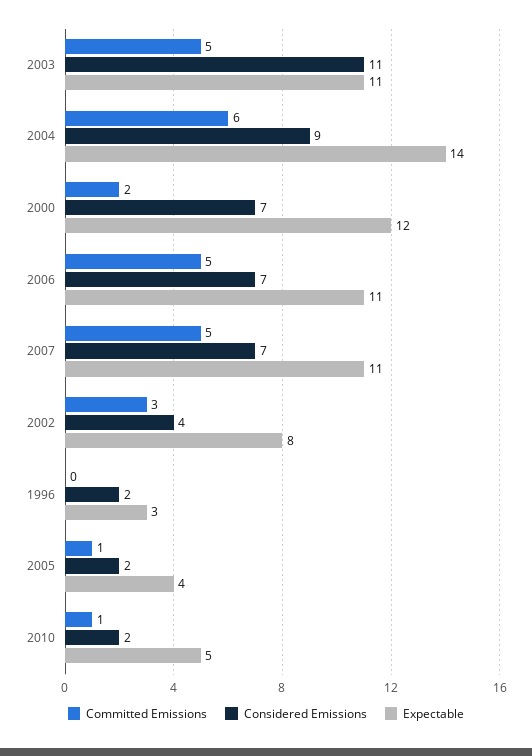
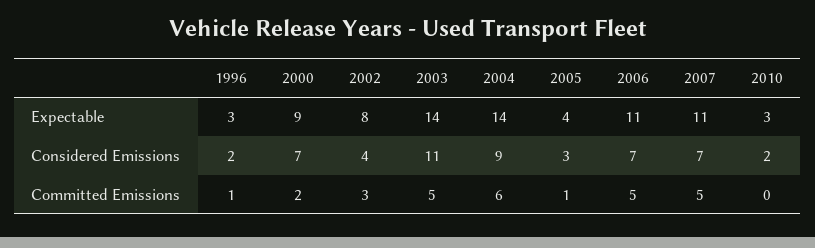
Expectable, 2003: 11 -> 14
Expectable, 2000: 12 -> 9
Committed Emissions, 1996: 0 -> 1
Considered Emissions, 2005: 2 -> 3
Committed Emissions, 2010: 1 -> 0
Expectable, 2010: 5 -> 3

